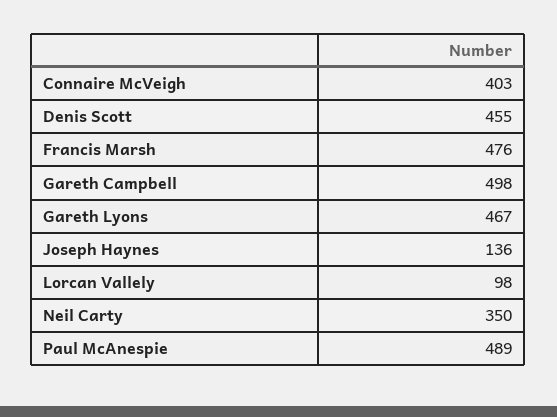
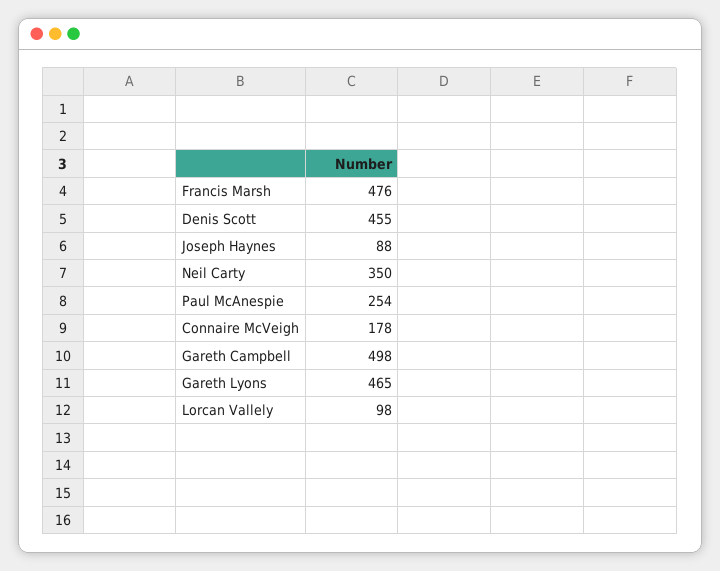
Connaire McVeigh: 403 -> 178
Gareth Lyons: 467 -> 465
Joseph Haynes: 136 -> 88
Paul McAnespie: 489 -> 254

